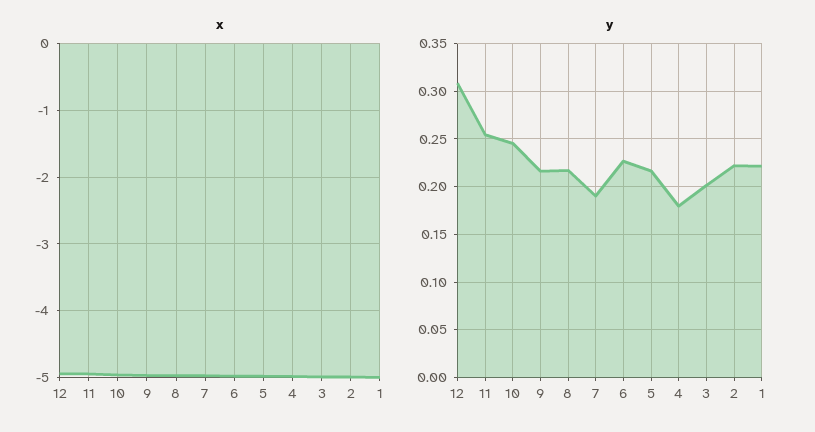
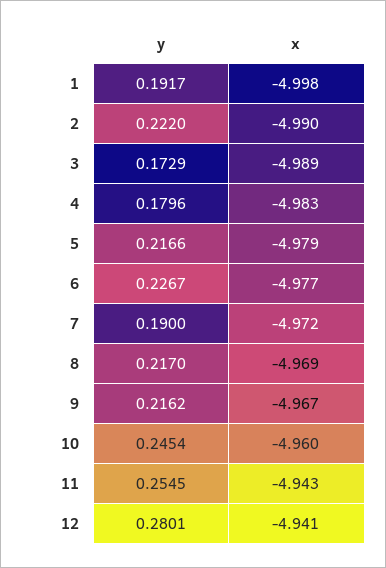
y, 12: 0.31 -> 0.2801
y, 3: 0.2 -> 0.1729
y, 1: 0.22 -> 0.1917

